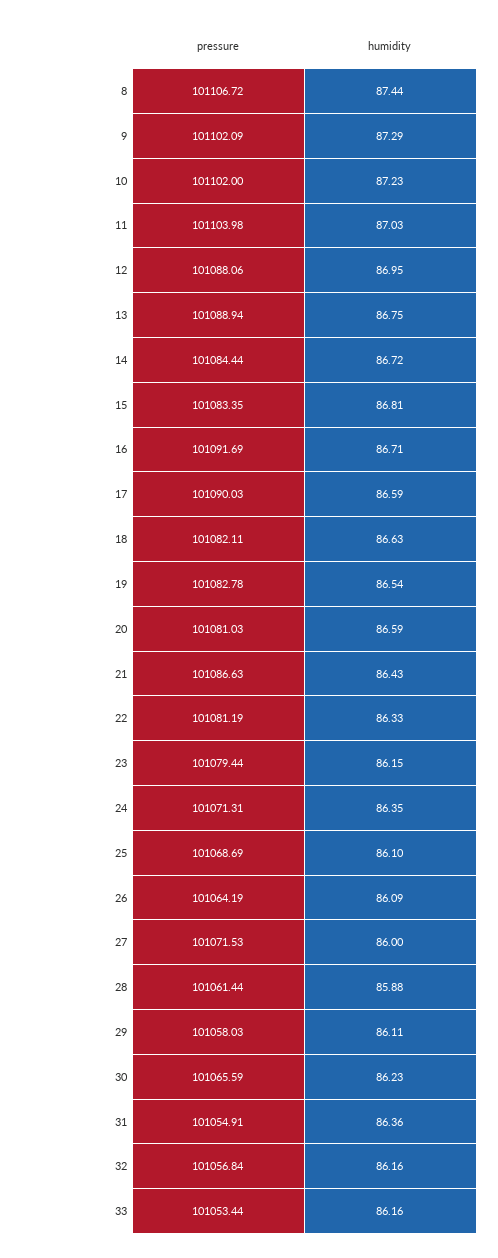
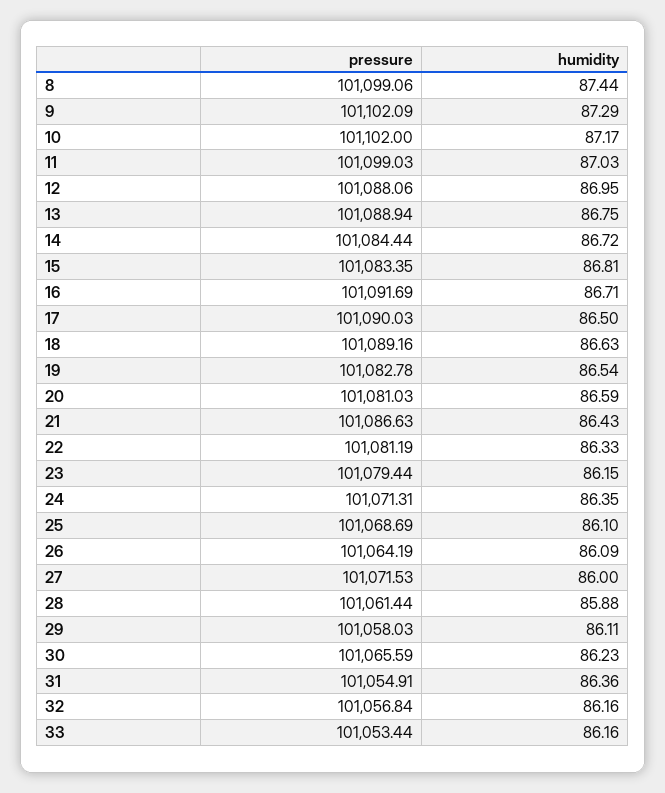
pressure, 8: 101106.72 -> 101099.06
humidity, 10: 87.23 -> 87.17
pressure, 11: 101103.98 -> 101099.03
humidity, 17: 86.59 -> 86.5
pressure, 18: 101082.11 -> 101089.16

